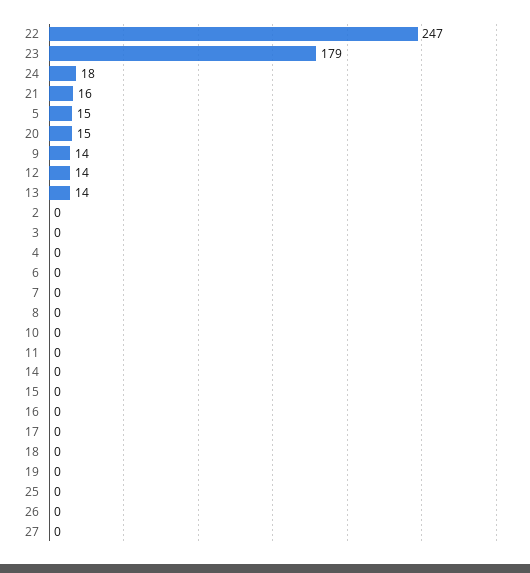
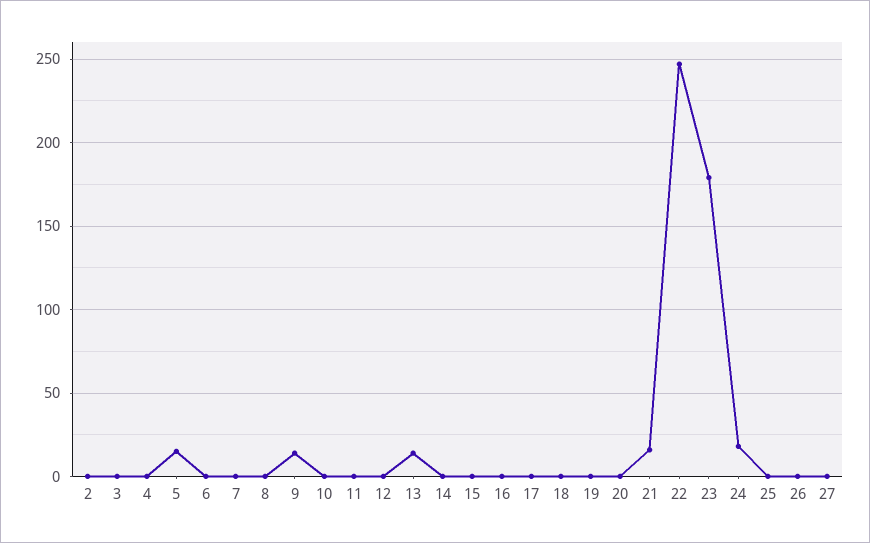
20: 15 -> 0
12: 14 -> 0

